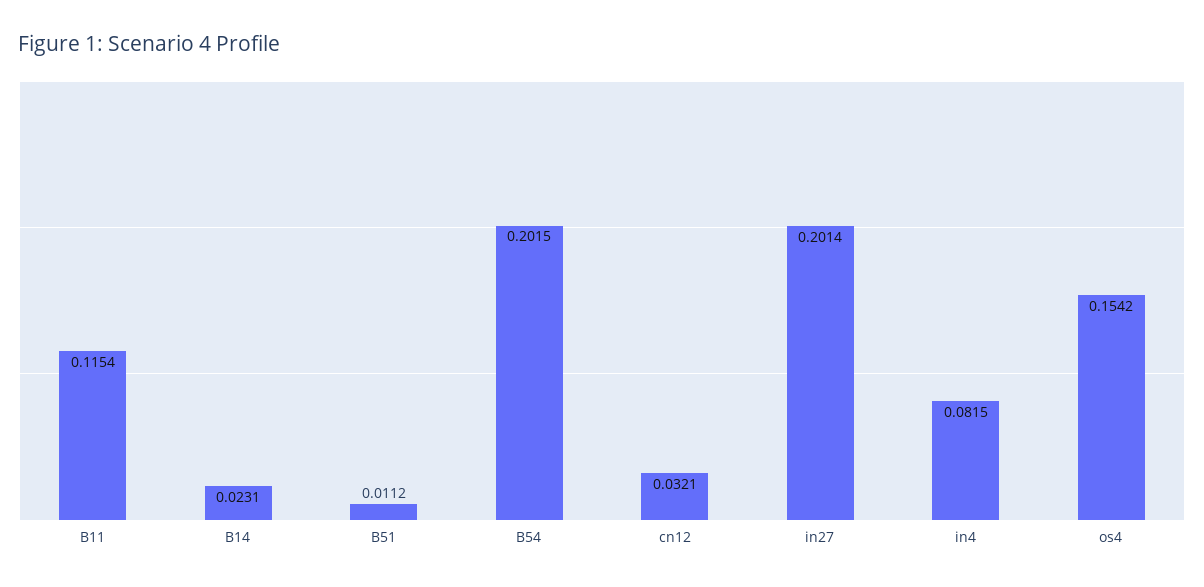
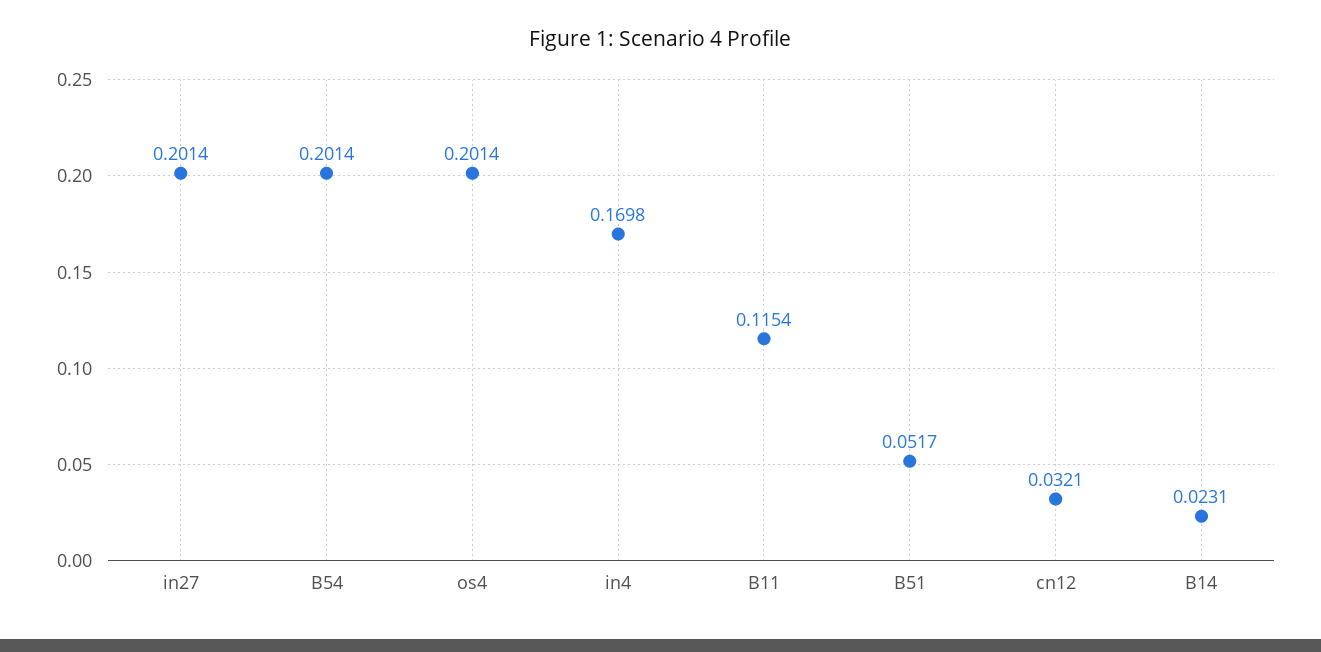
B51: 0.0112 -> 0.0517
B54: 0.2015 -> 0.2014
in4: 0.0815 -> 0.1698
os4: 0.1542 -> 0.2014

